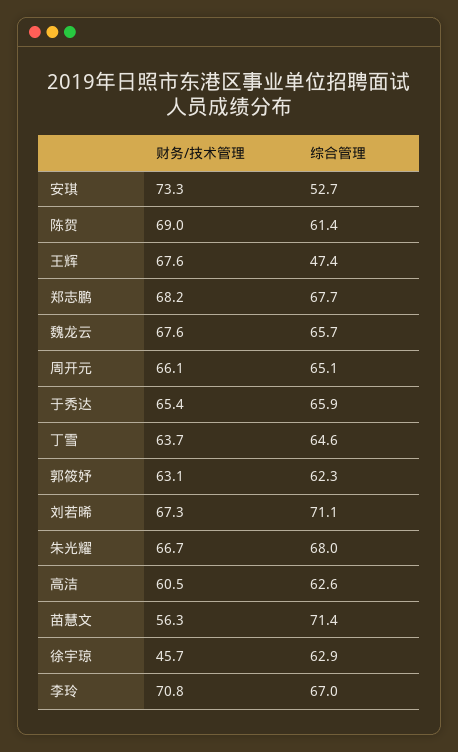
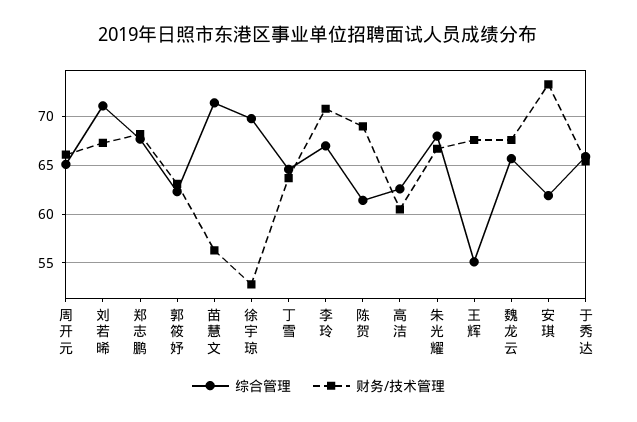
综合管理, 安琪: 52.7 -> 62
综合管理, 王辉: 47.4 -> 55
财务/技术管理, 徐宇琼: 45.7 -> 53
综合管理, 徐宇琼: 62.9 -> 70

